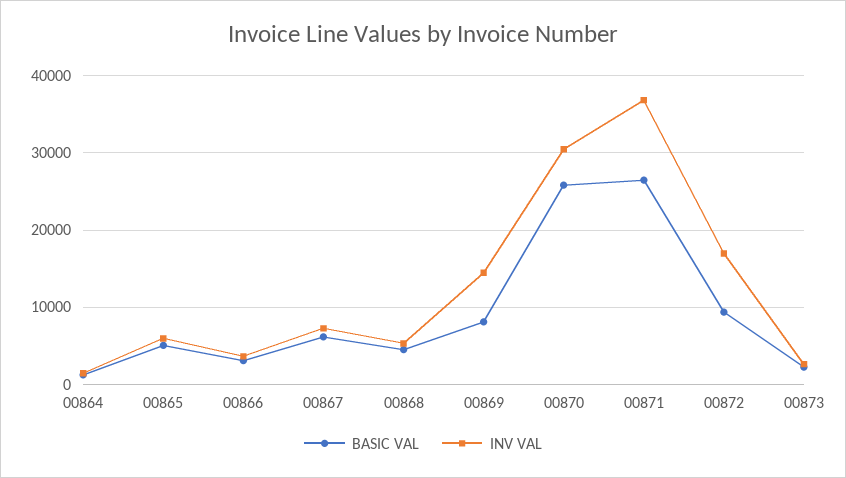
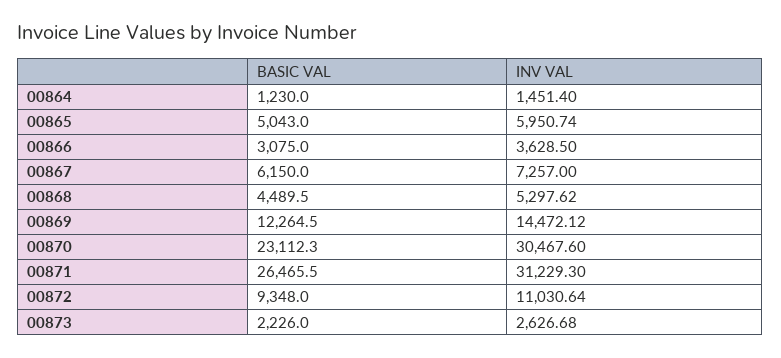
BASIC VAL, 00869: 8000 -> 12264.5
BASIC VAL, 00870: 26000 -> 23112.3
INV VAL, 00871: 37000 -> 31229.3
INV VAL, 00872: 17000 -> 11030.64

